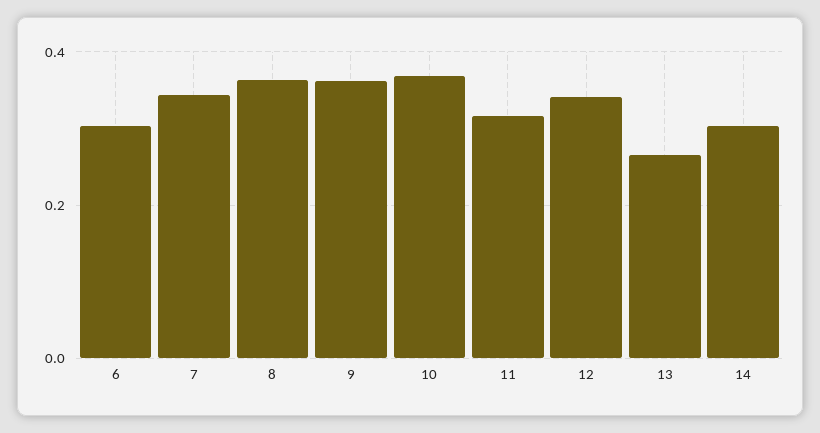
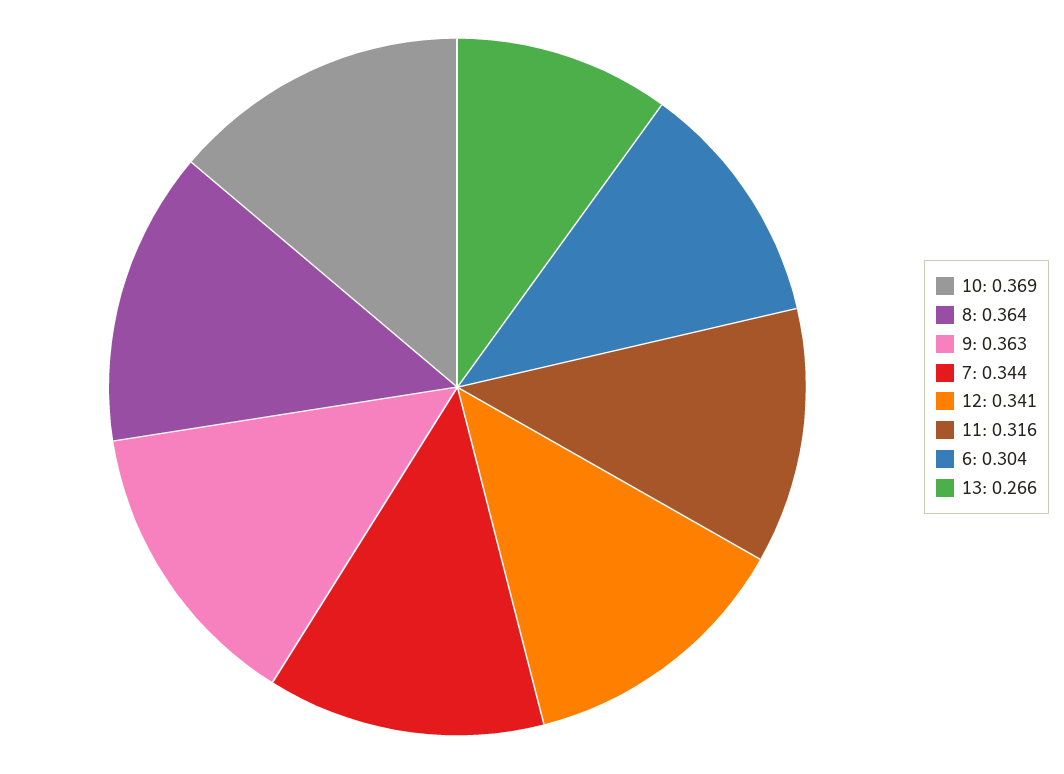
14: 0.3 -> none

